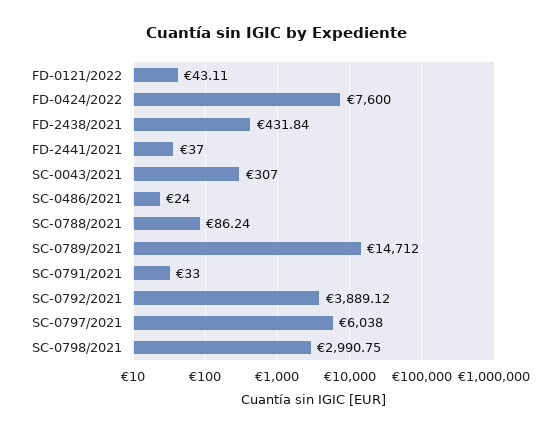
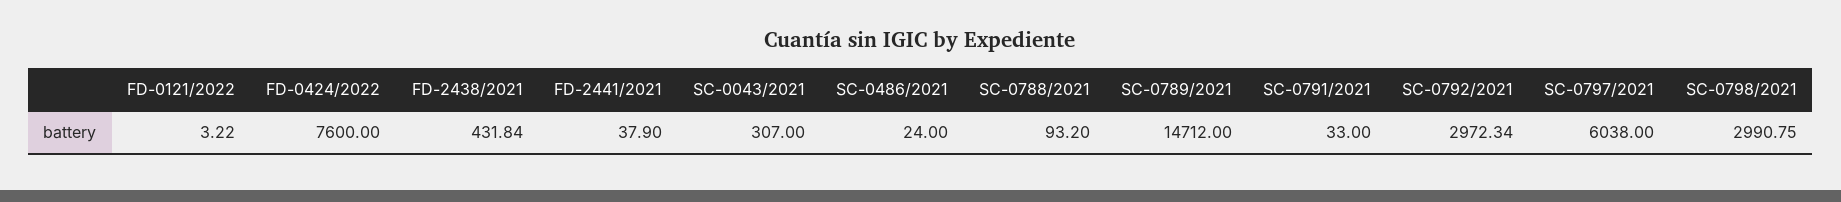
FD-0121/2022: 43.11 -> 3.22
FD-2441/2021: 37 -> 37.9
SC-0788/2021: 86.24 -> 93.2
SC-0792/2021: 3889.12 -> 2972.34

